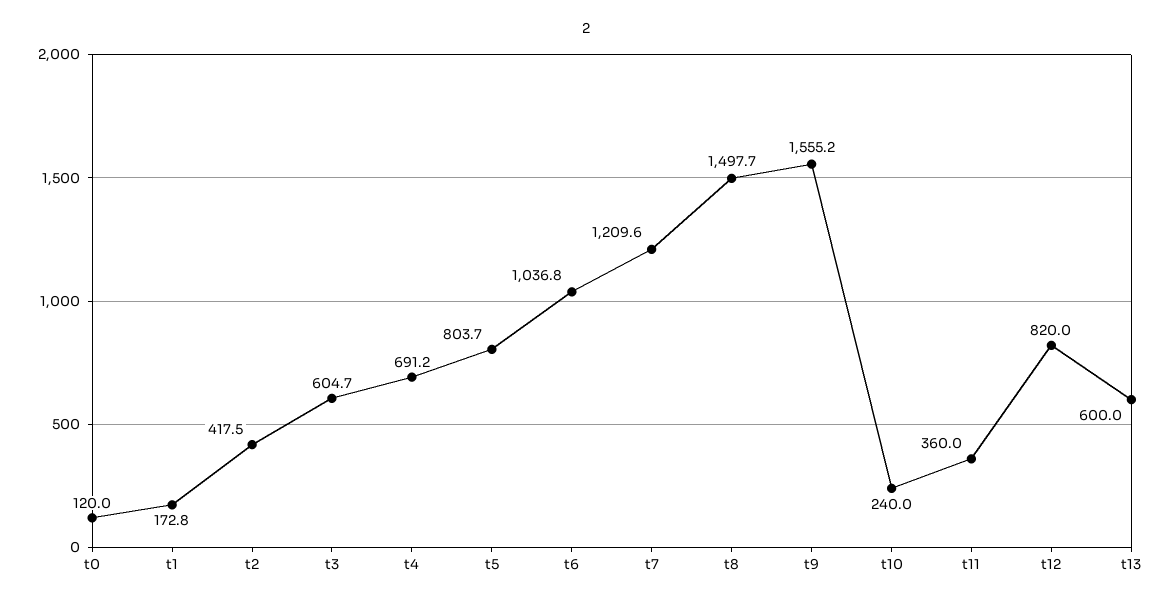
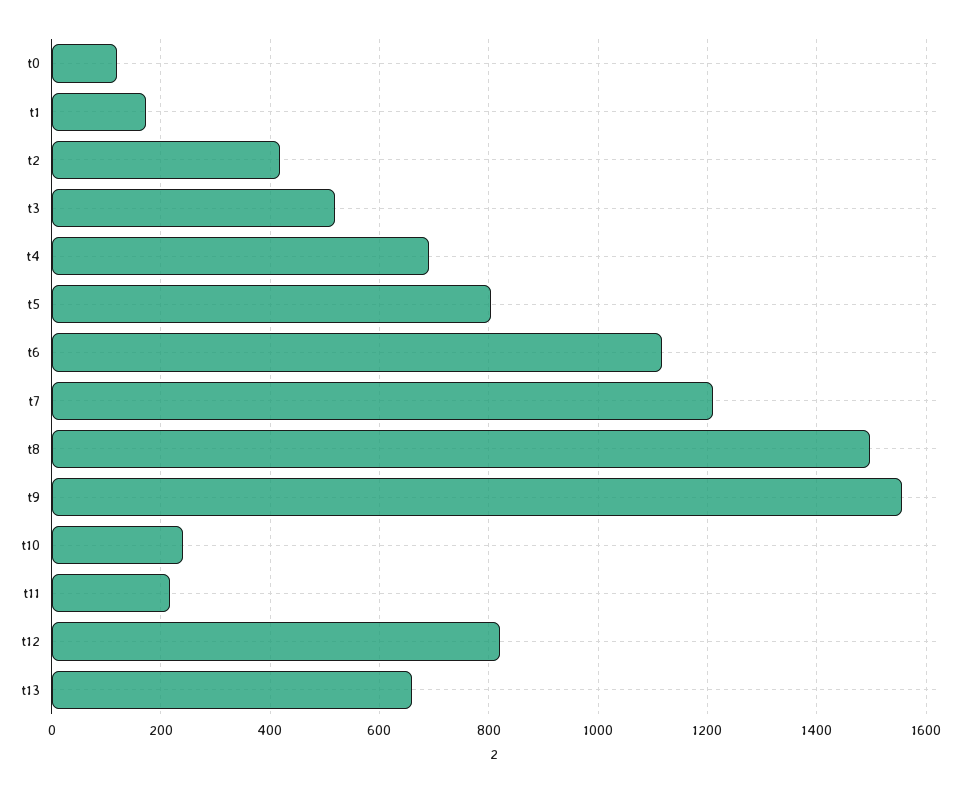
t3: 604.7 -> 520
t6: 1036.8 -> 1120
t11: 360 -> 220
t13: 600 -> 660

